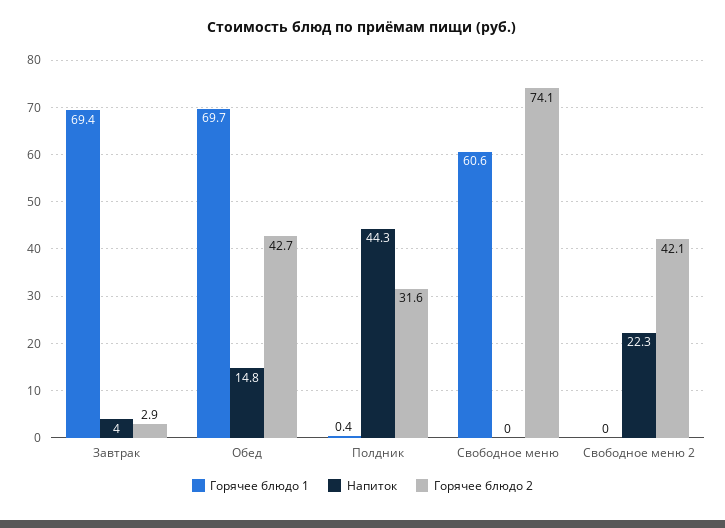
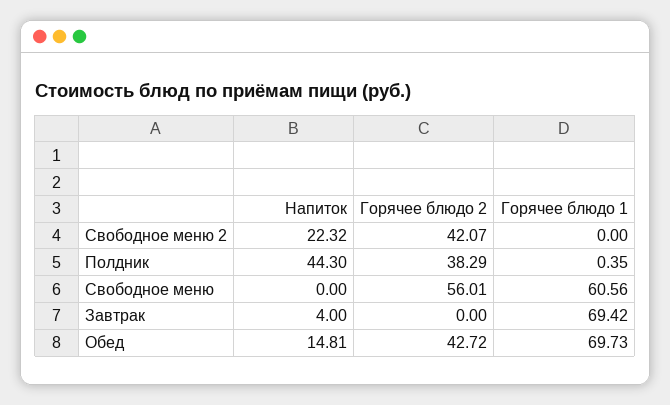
Горячее блюдо 2, Завтрак: 2.9 -> 0
Горячее блюдо 2, Полдник: 31.6 -> 38.29
Горячее блюдо 2, Свободное меню: 74.1 -> 56.01

